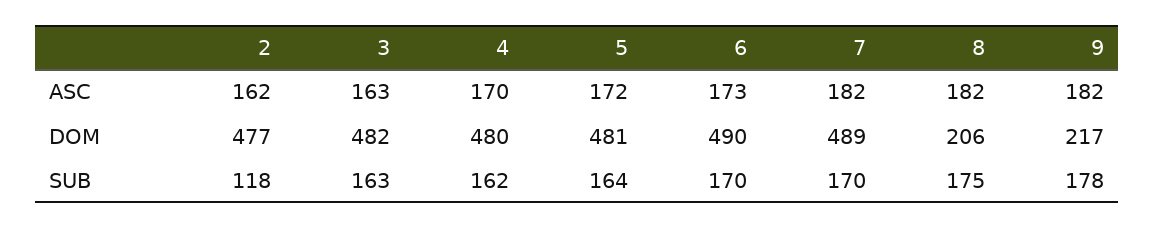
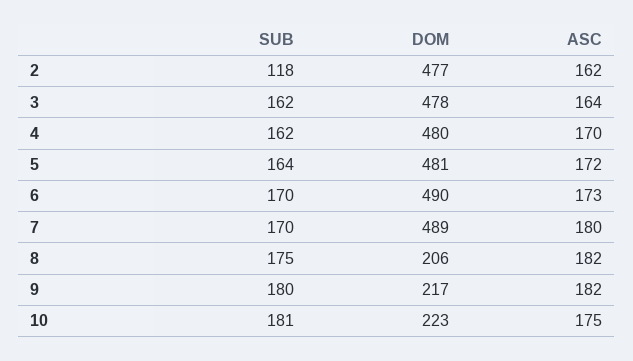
3, ASC: 163 -> 164
7, ASC: 182 -> 180
3, DOM: 482 -> 478
3, SUB: 163 -> 162
9, SUB: 178 -> 180
10, SUB: none -> 181
10, DOM: none -> 223
10, ASC: none -> 175

